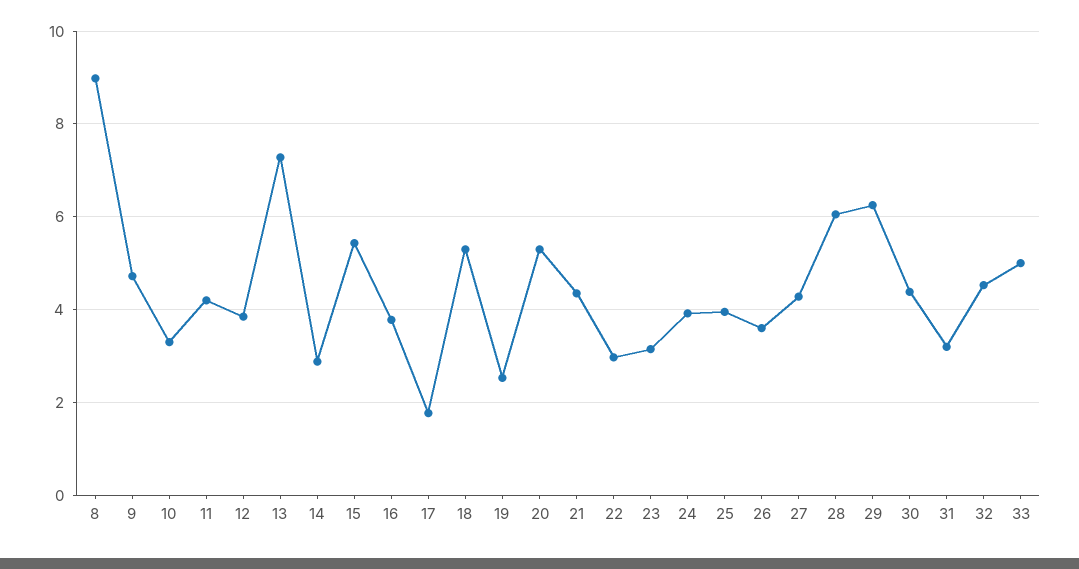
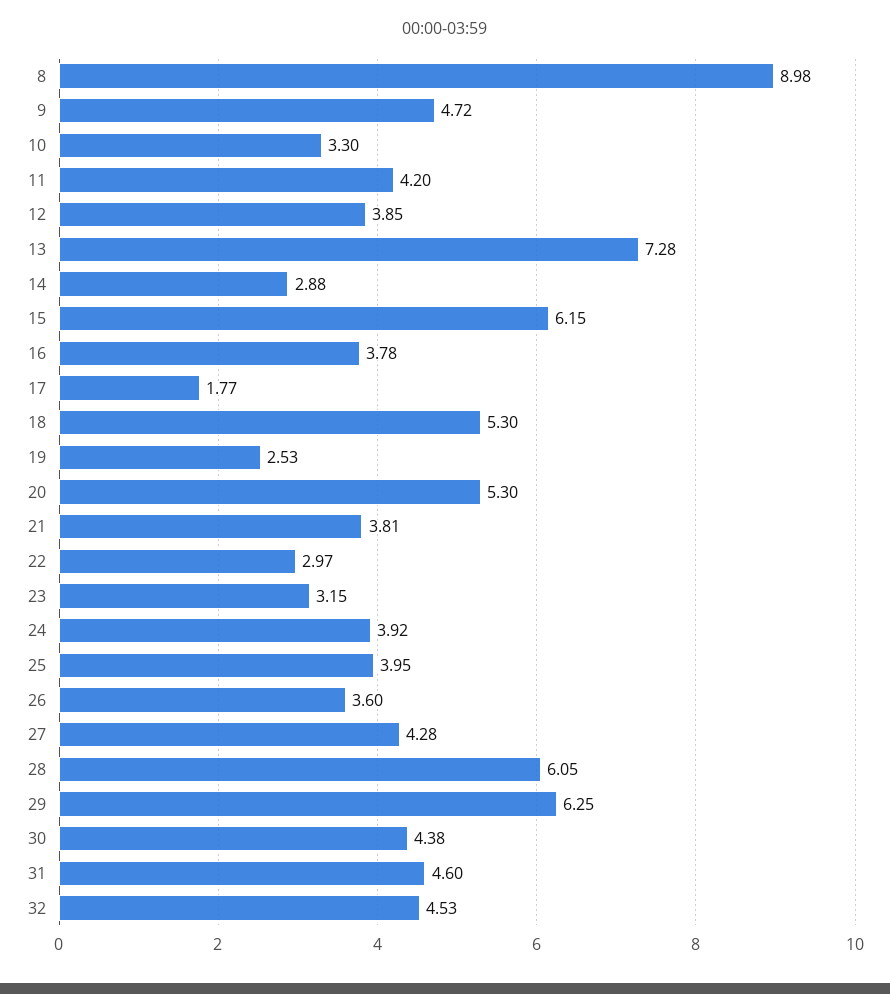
15: 5.4 -> 6.15
21: 4.4 -> 3.81
31: 3.2 -> 4.6
33: 5 -> none

